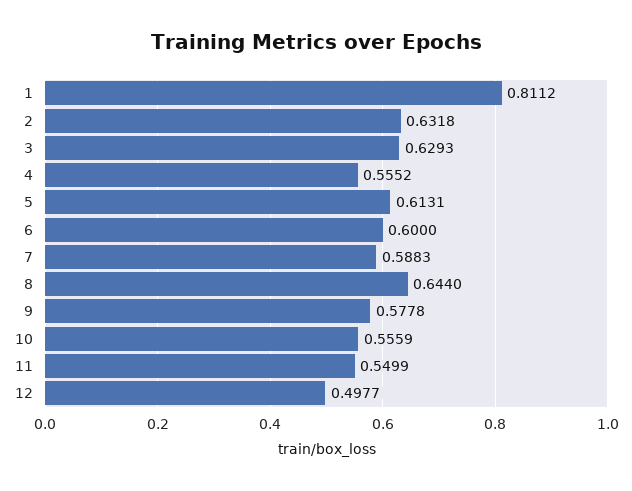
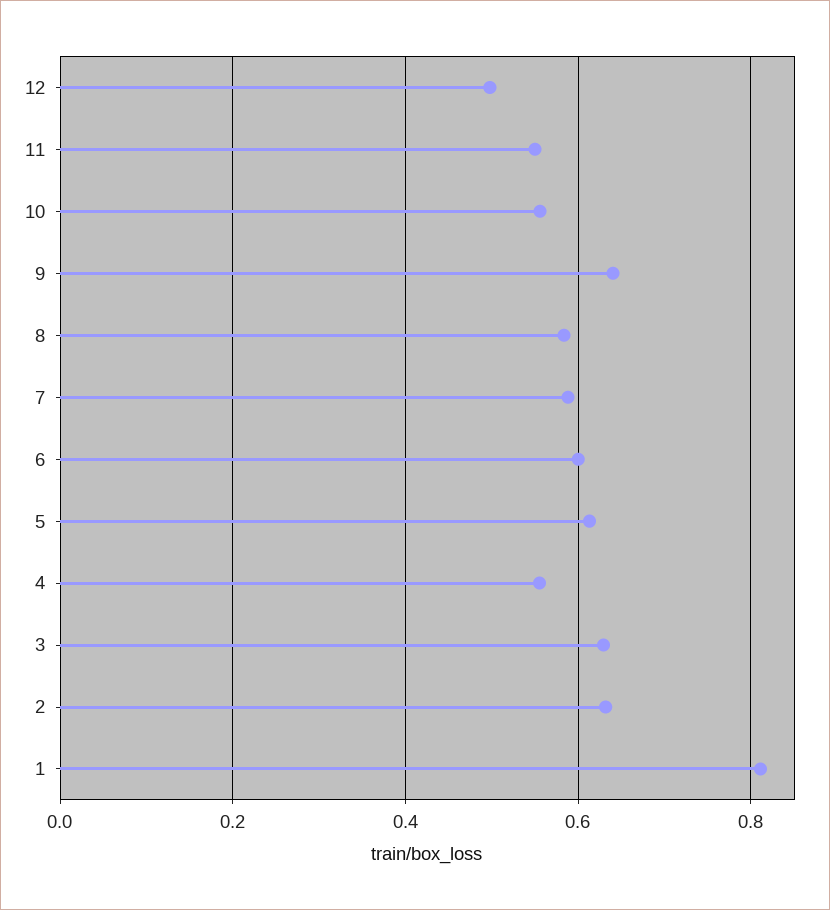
8: 0.644 -> 0.58
9: 0.5778 -> 0.64

